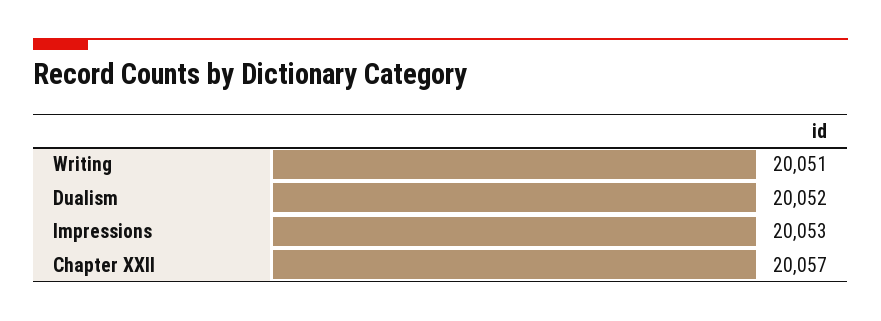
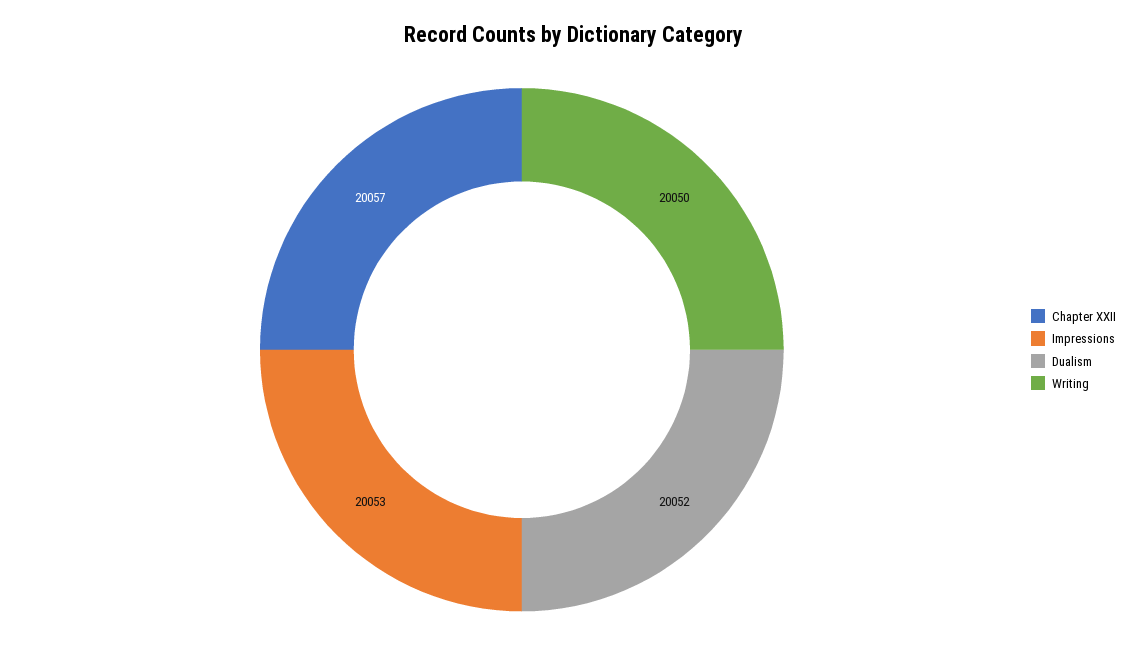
Writing: 20051 -> 20050

